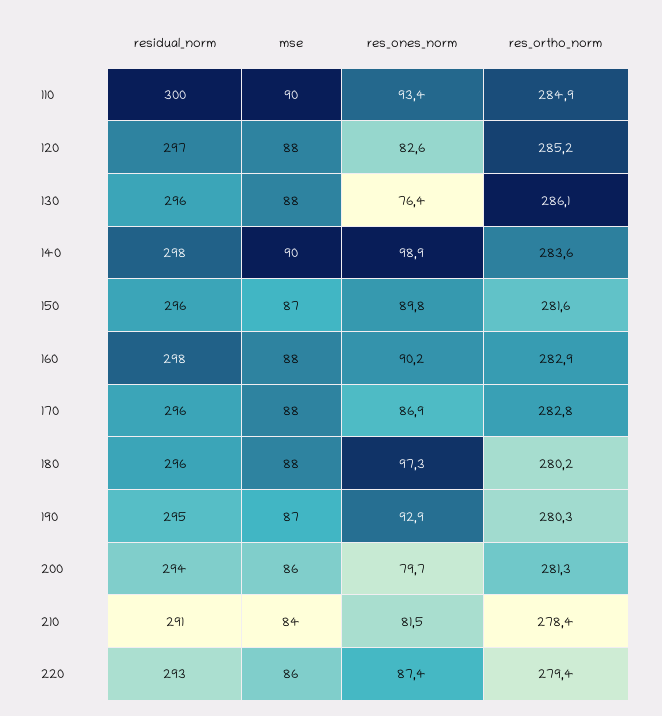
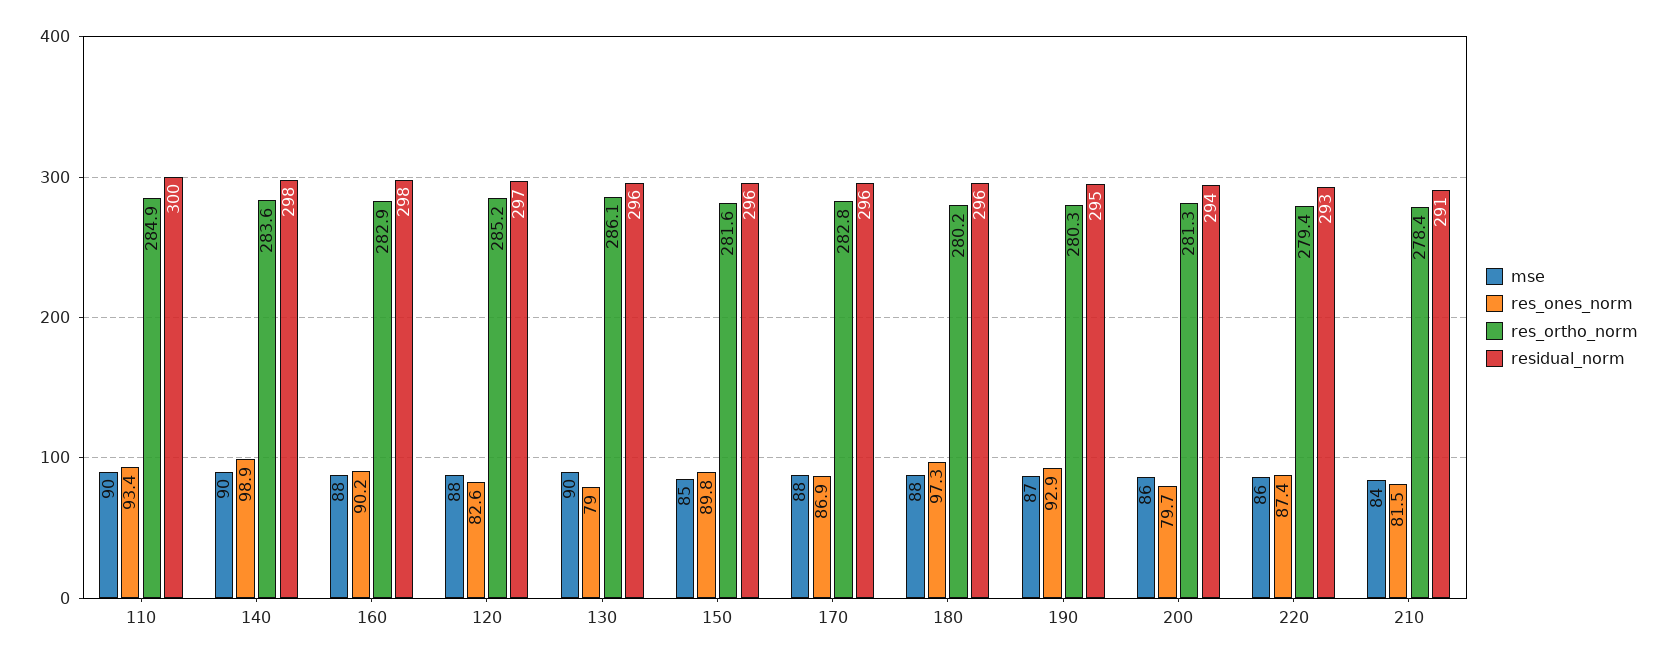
mse, 130: 88 -> 90
res_ones_norm, 130: 76.4 -> 79
mse, 150: 87 -> 85

